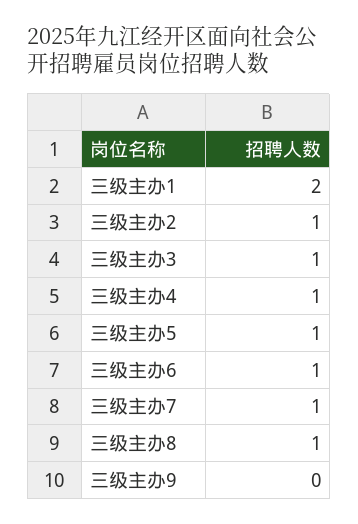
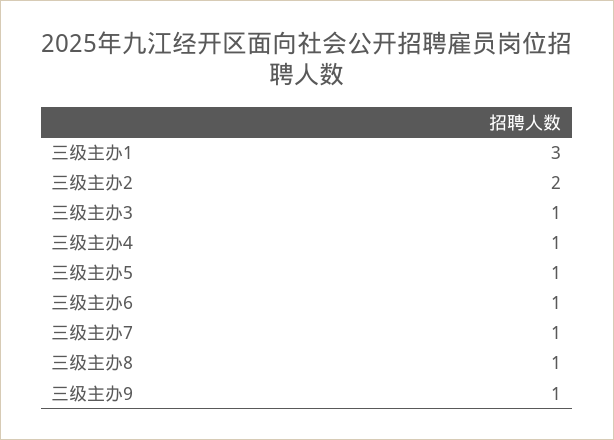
三级主办1: 2 -> 3
三级主办2: 1 -> 2
三级主办9: 0 -> 1

